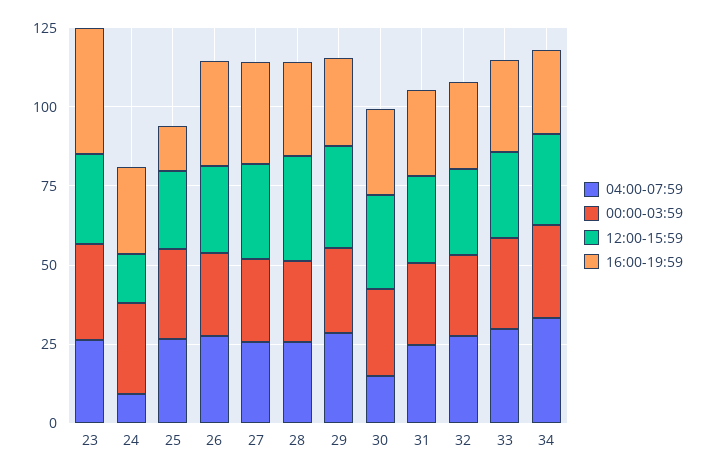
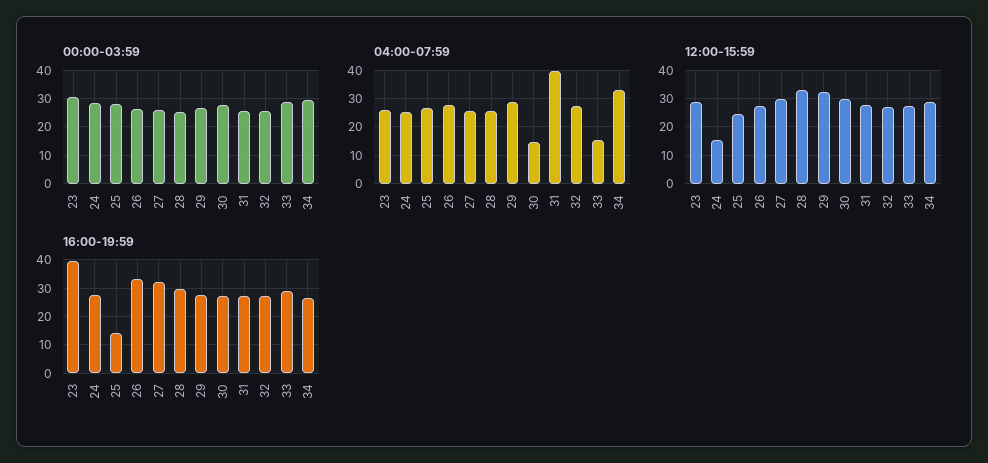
04:00-07:59, 24: 10 -> 25
04:00-07:59, 31: 25 -> 40
04:00-07:59, 33: 30 -> 15

